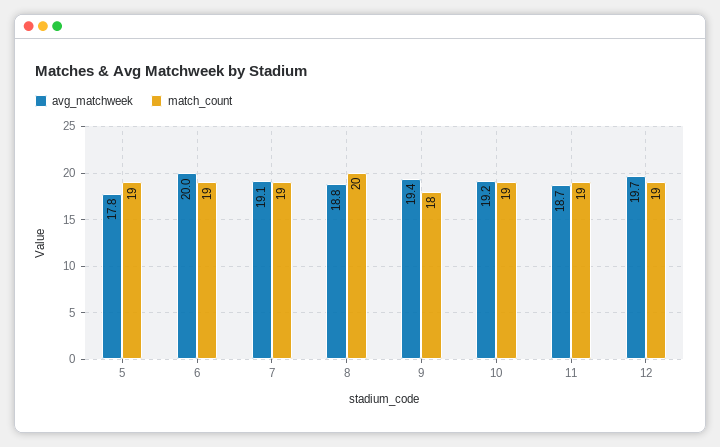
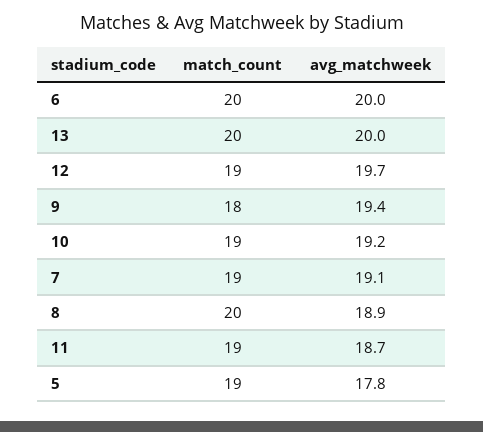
match_count, 6: 19 -> 20
avg_matchweek, 8: 18.8 -> 18.9
match_count, 13: none -> 20
avg_matchweek, 13: none -> 20

